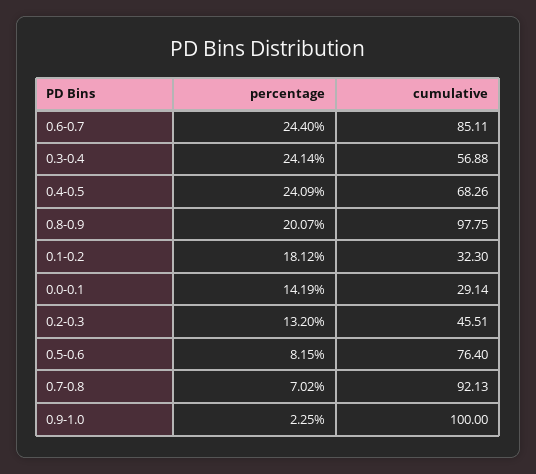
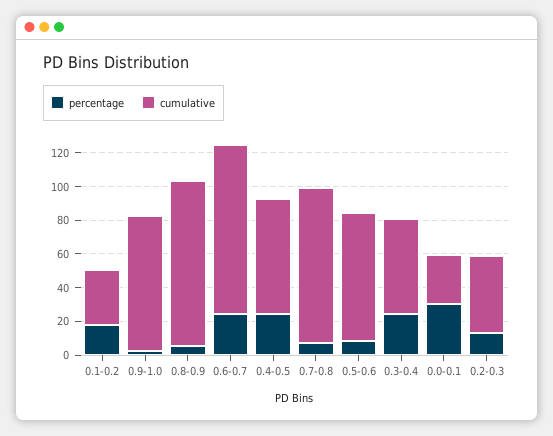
cumulative, 0.6-0.7: 85.11 -> 100
percentage, 0.8-0.9: 20.07 -> 5
percentage, 0.0-0.1: 14.19 -> 30
cumulative, 0.9-1.0: 100 -> 80

